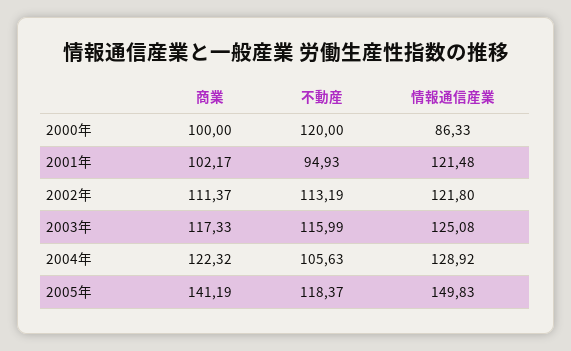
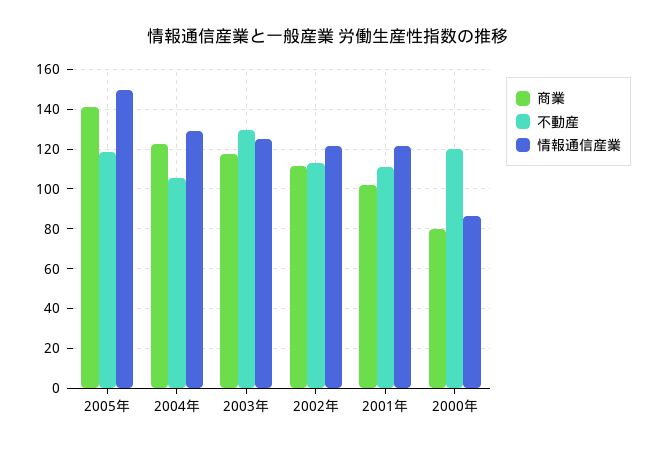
商業, 2000年: 100 -> 80
不動産, 2001年: 94.93 -> 110
不動産, 2003年: 115.99 -> 130

